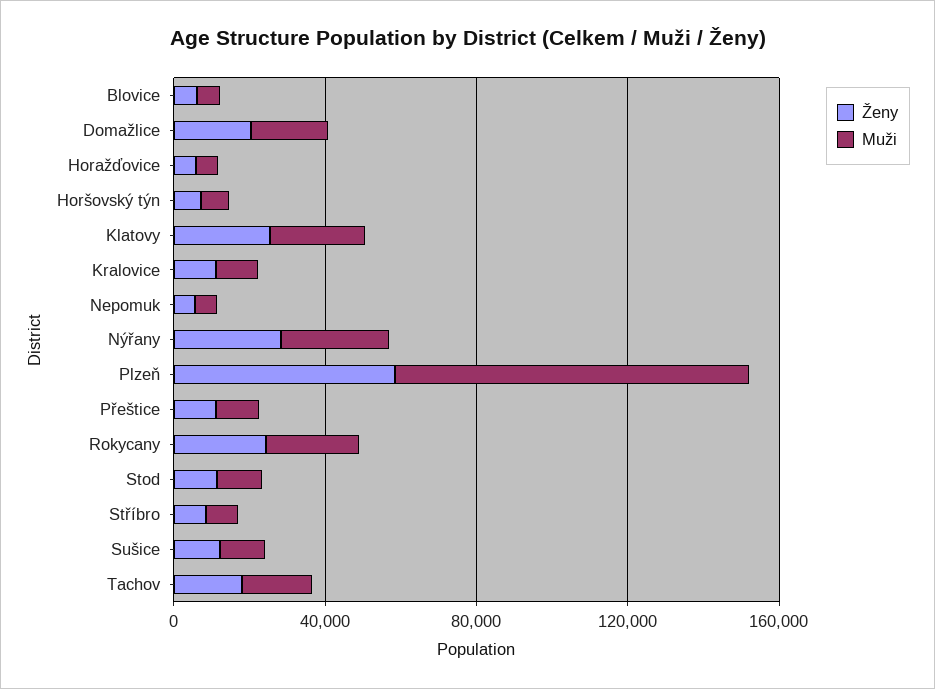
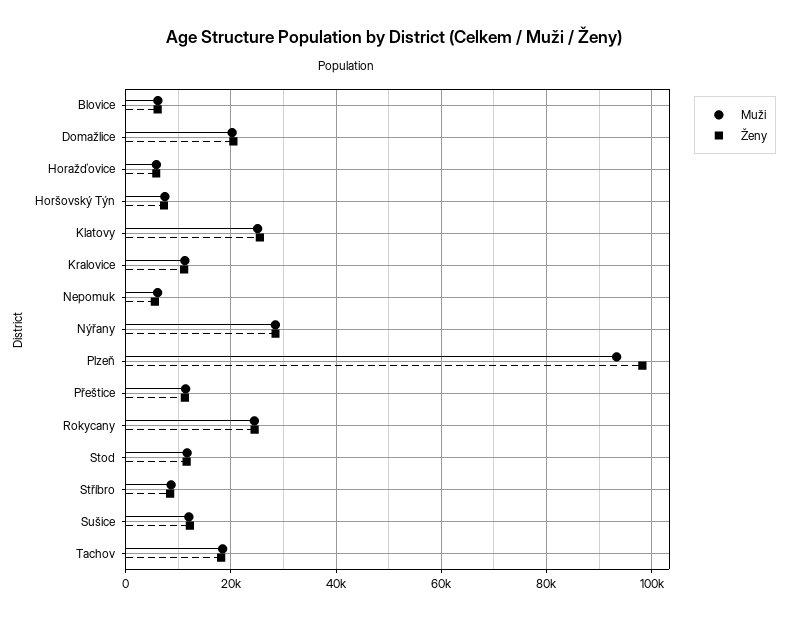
Ženy, Plzeň: 60000 -> 98000

